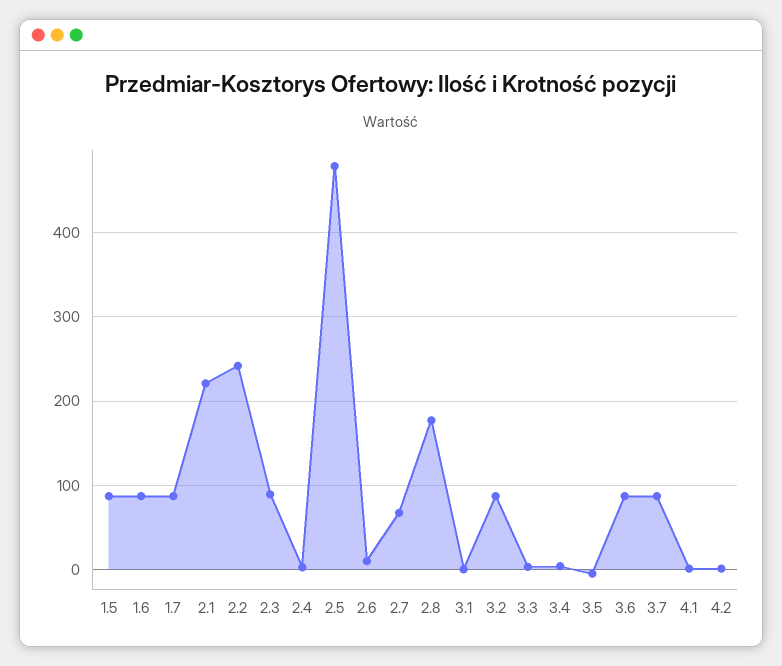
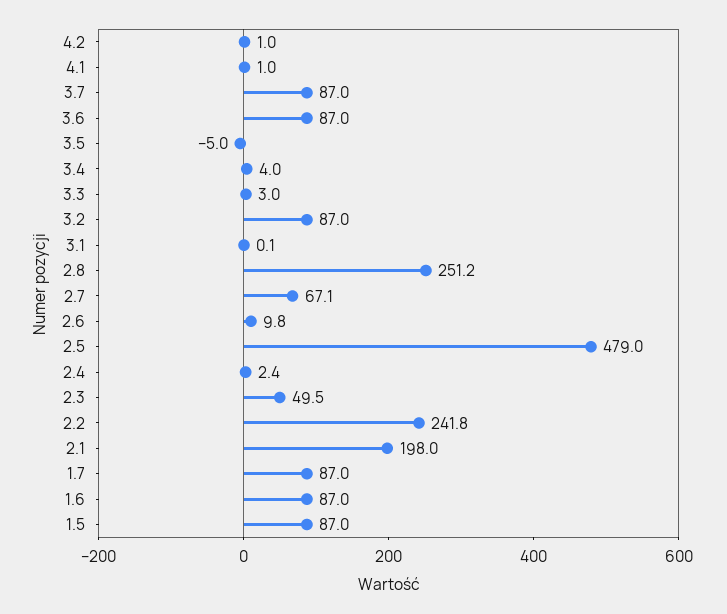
2.1: 220 -> 198
2.3: 90 -> 49.5
2.8: 180 -> 251.2

